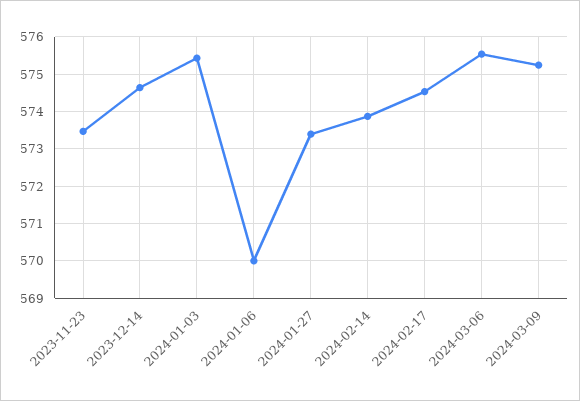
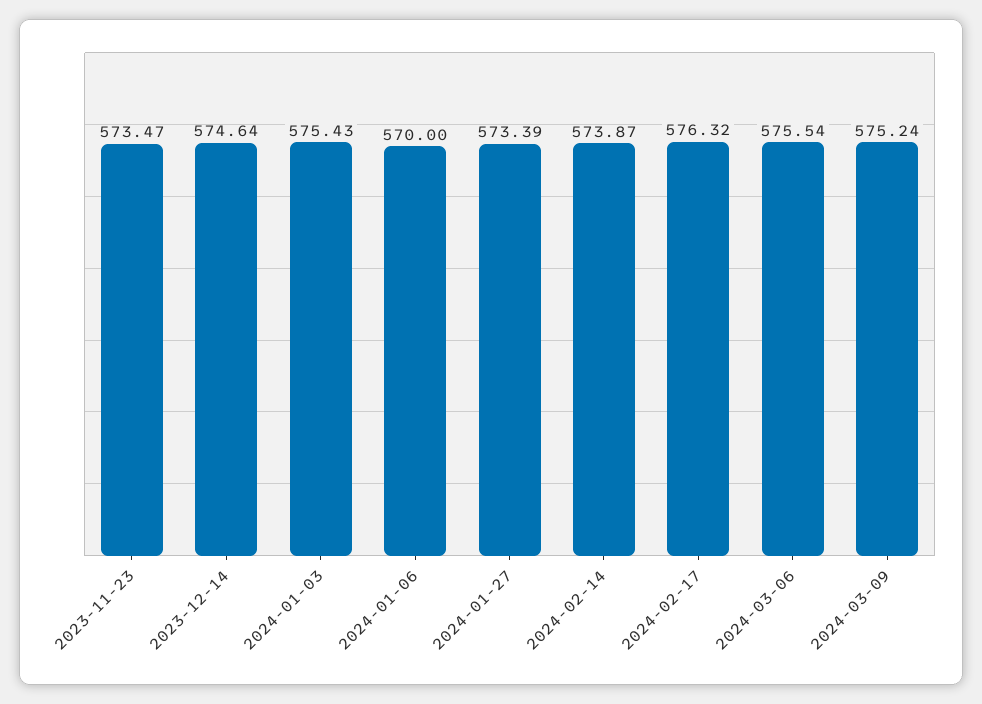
2024-02-17: 574.6 -> 576.32

